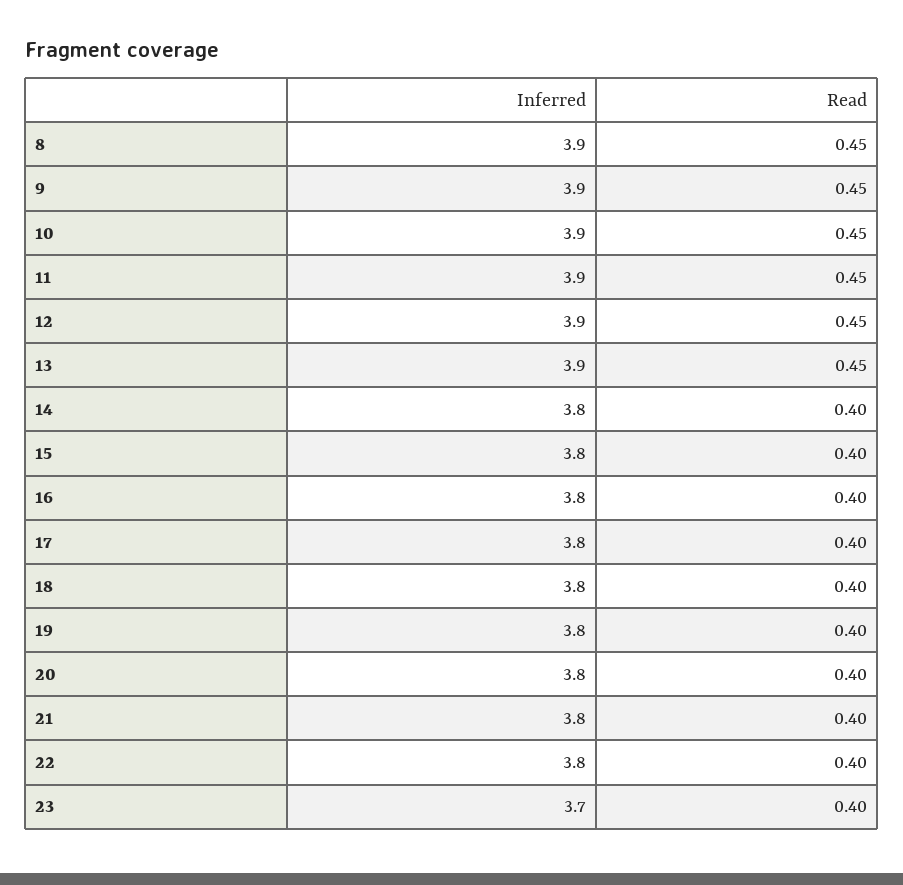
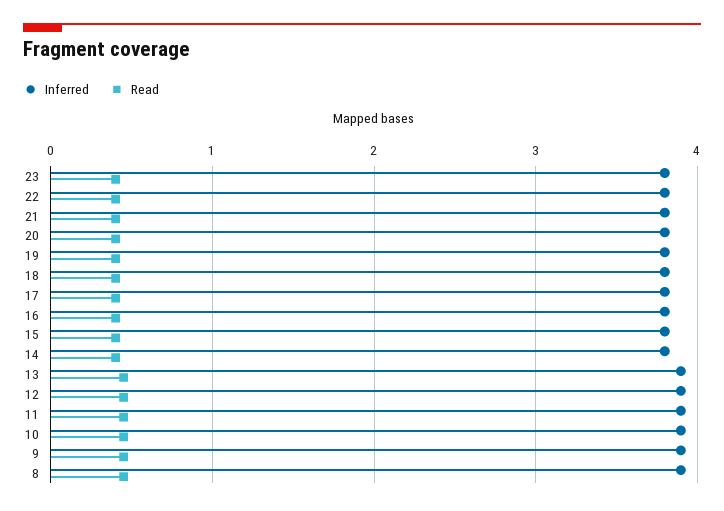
Inferred, 23: 3.7 -> 3.8

